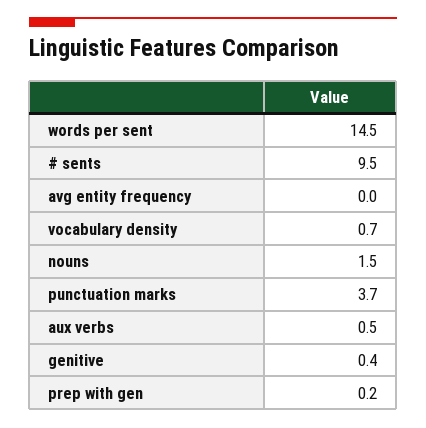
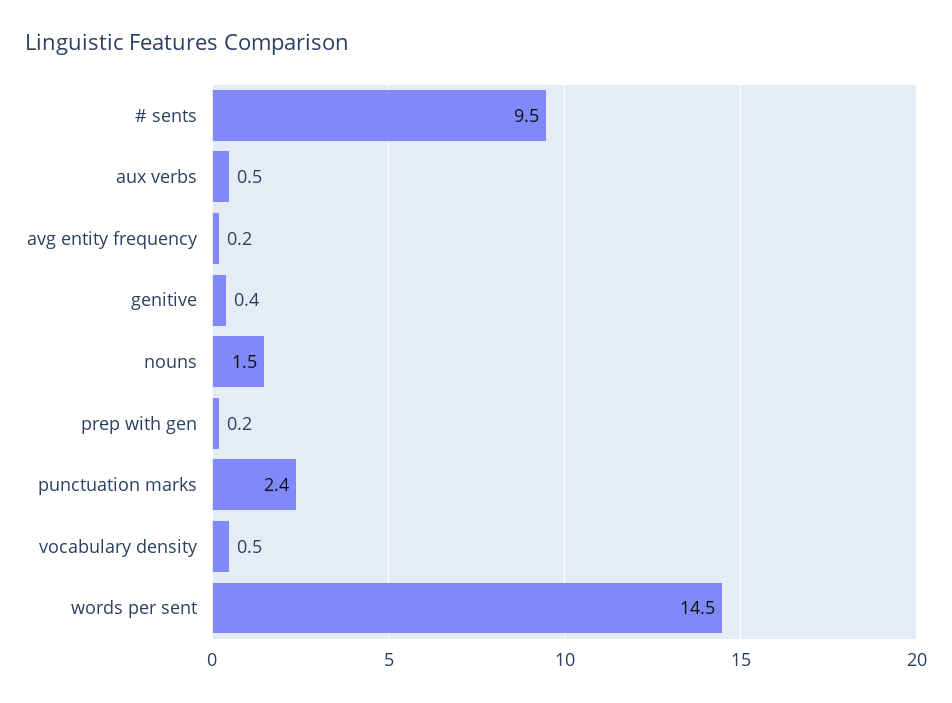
avg entity frequency: 0 -> 0.2
vocabulary density: 0.7 -> 0.5
punctuation marks: 3.7 -> 2.4

